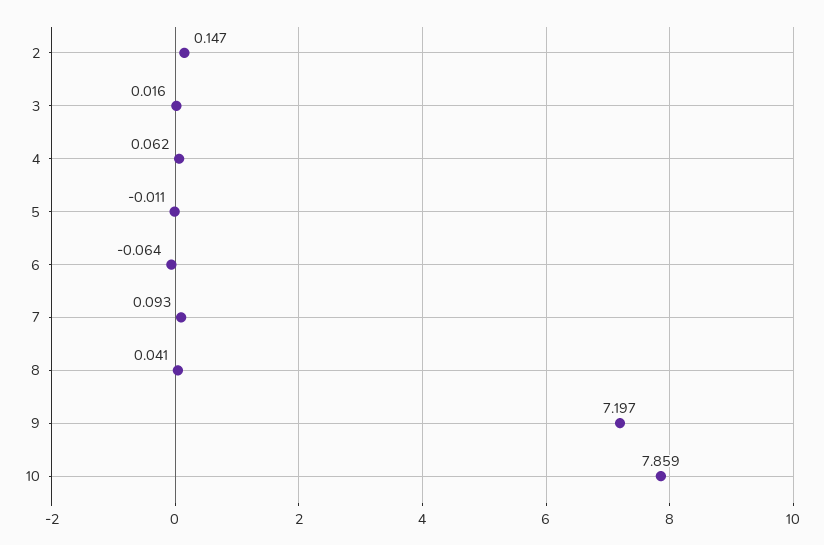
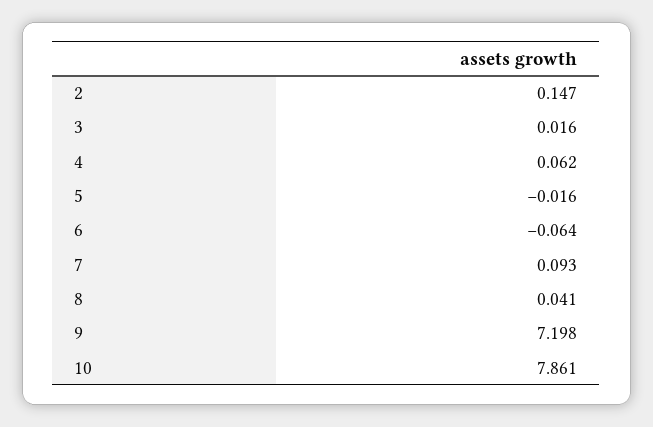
5: -0.011 -> -0.016
9: 7.197 -> 7.198
10: 7.859 -> 7.861

